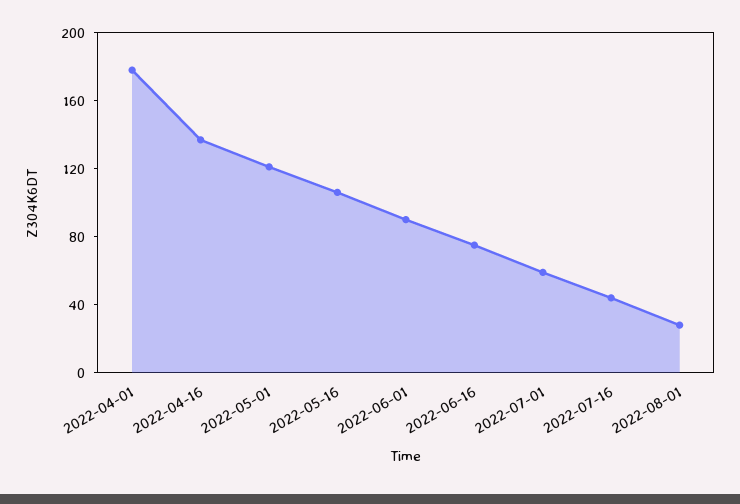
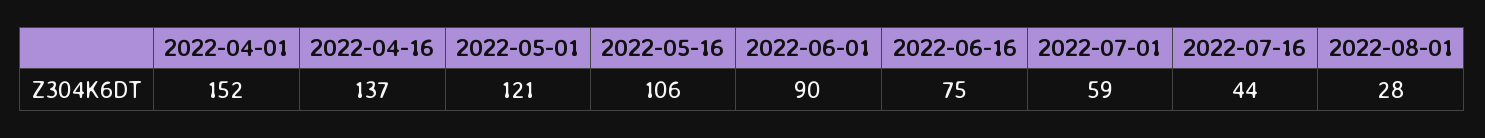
2022-04-01: 180 -> 152

